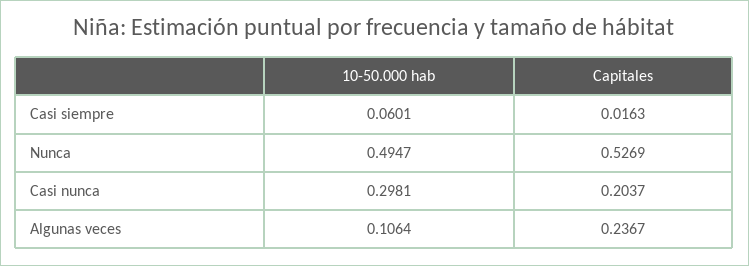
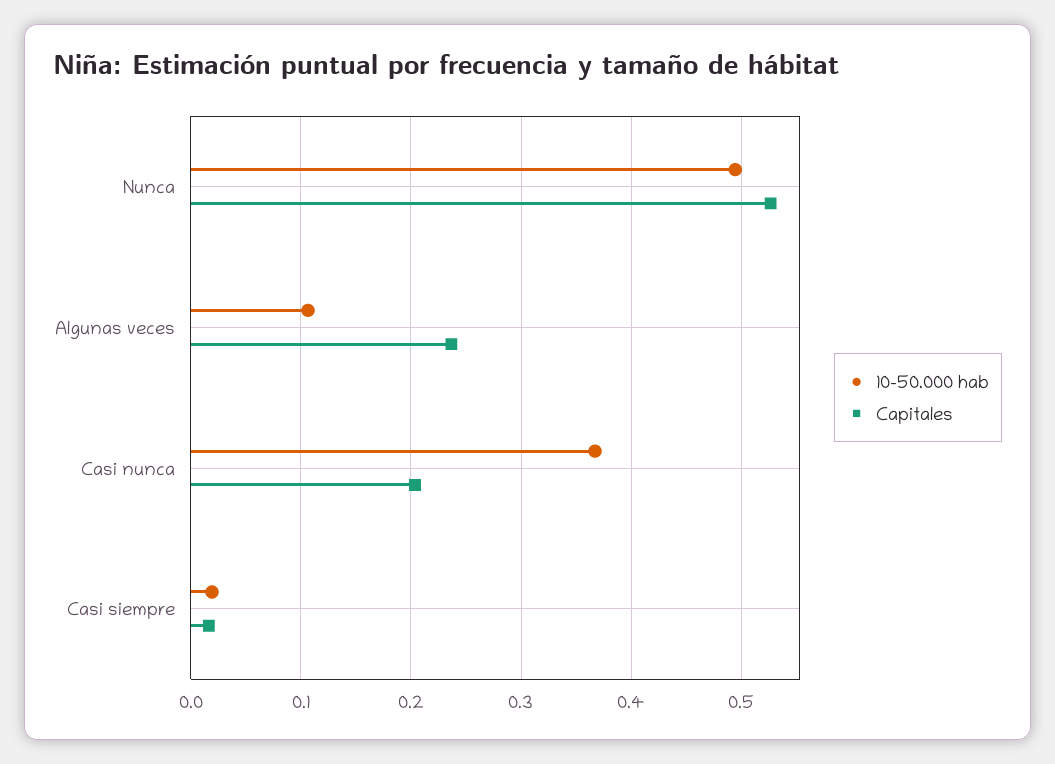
10-50.000 hab, Casi siempre: 0.0601 -> 0.02
10-50.000 hab, Casi nunca: 0.2981 -> 0.37

